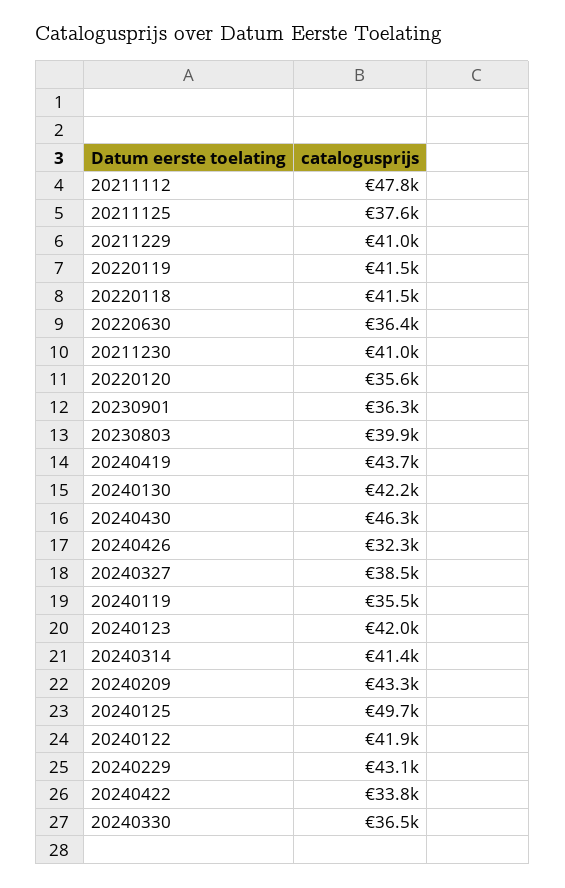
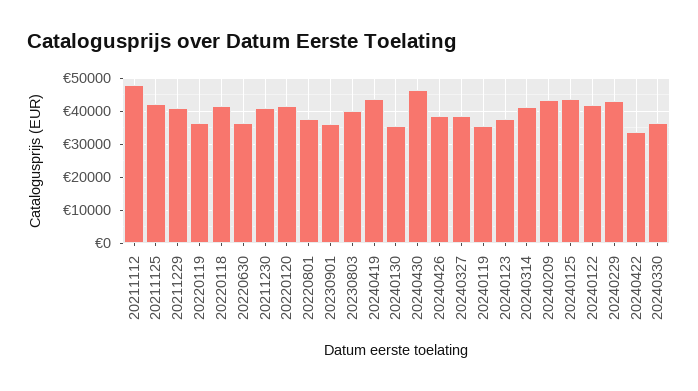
20211125: 37600 -> 42000
20220119: 41500 -> 36000
20220120: 35600 -> 42000
20240130: 42200 -> 36000
20240426: 32300 -> 38000
20240123: 42000 -> 38000
20240125: 49700 -> 44000
20220801: none -> 38000

